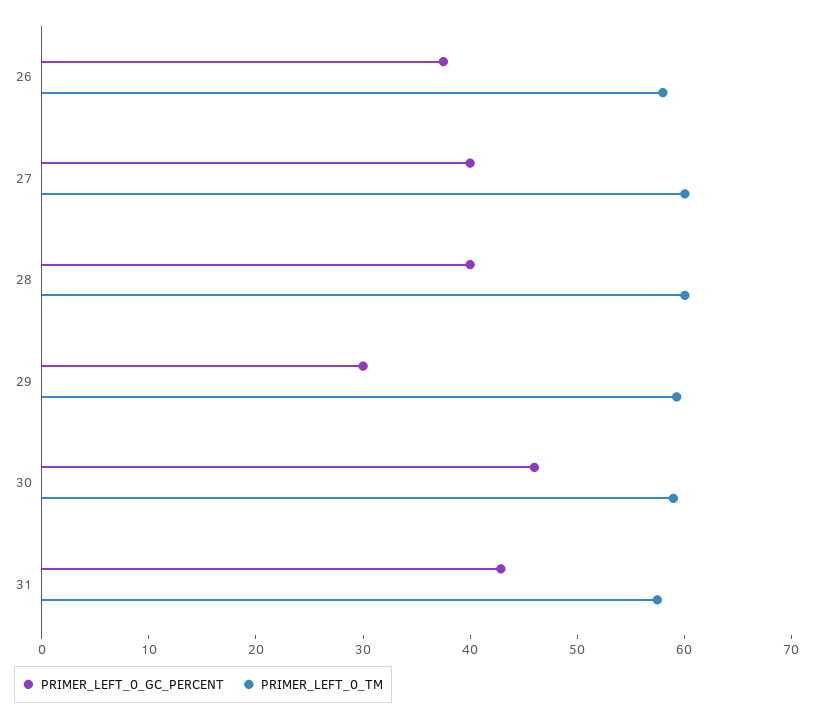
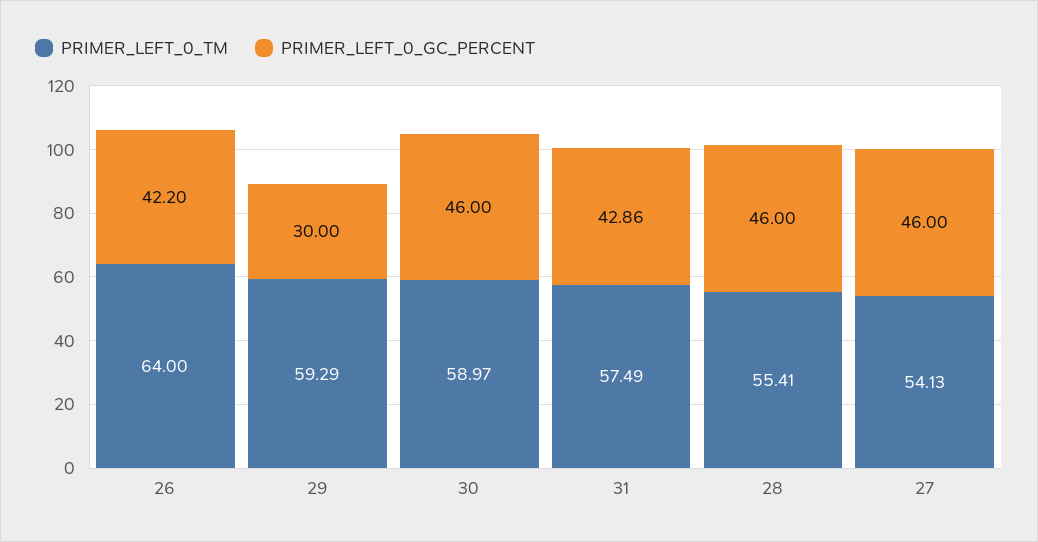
PRIMER_LEFT_0_GC_PERCENT, 26: 38 -> 42.2
PRIMER_LEFT_0_TM, 26: 58 -> 64
PRIMER_LEFT_0_GC_PERCENT, 27: 40 -> 46
PRIMER_LEFT_0_TM, 27: 60 -> 54.13
PRIMER_LEFT_0_GC_PERCENT, 28: 40 -> 46
PRIMER_LEFT_0_TM, 28: 60 -> 55.41

